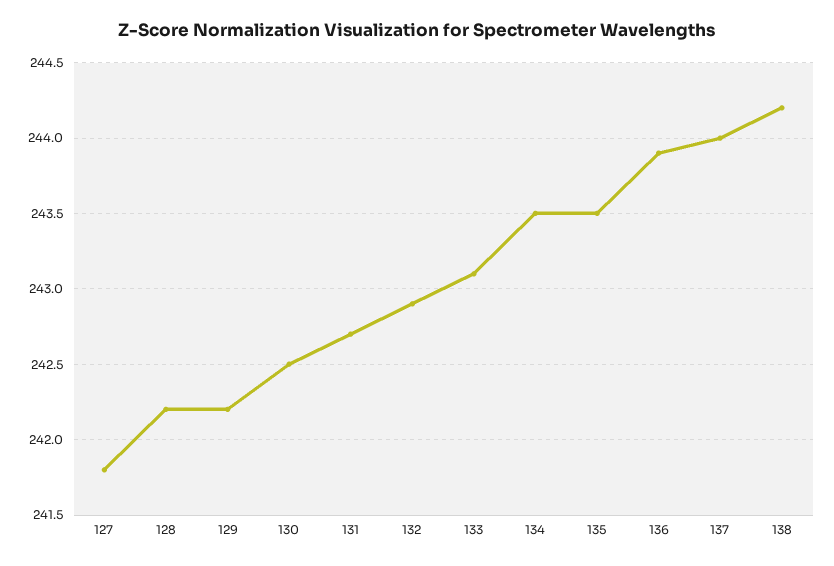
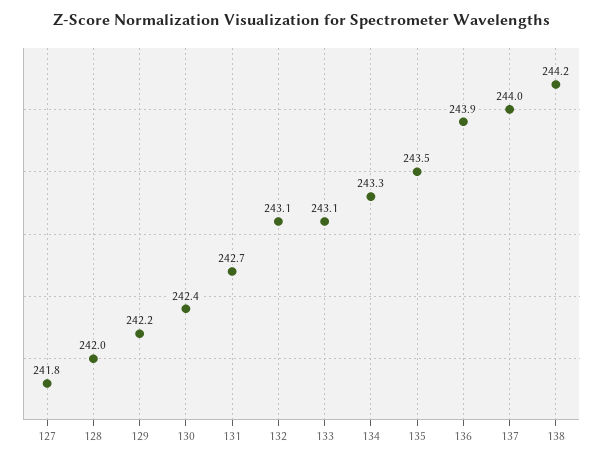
128: 242.2 -> 242
130: 242.5 -> 242.4
132: 242.9 -> 243.1
134: 243.5 -> 243.3

